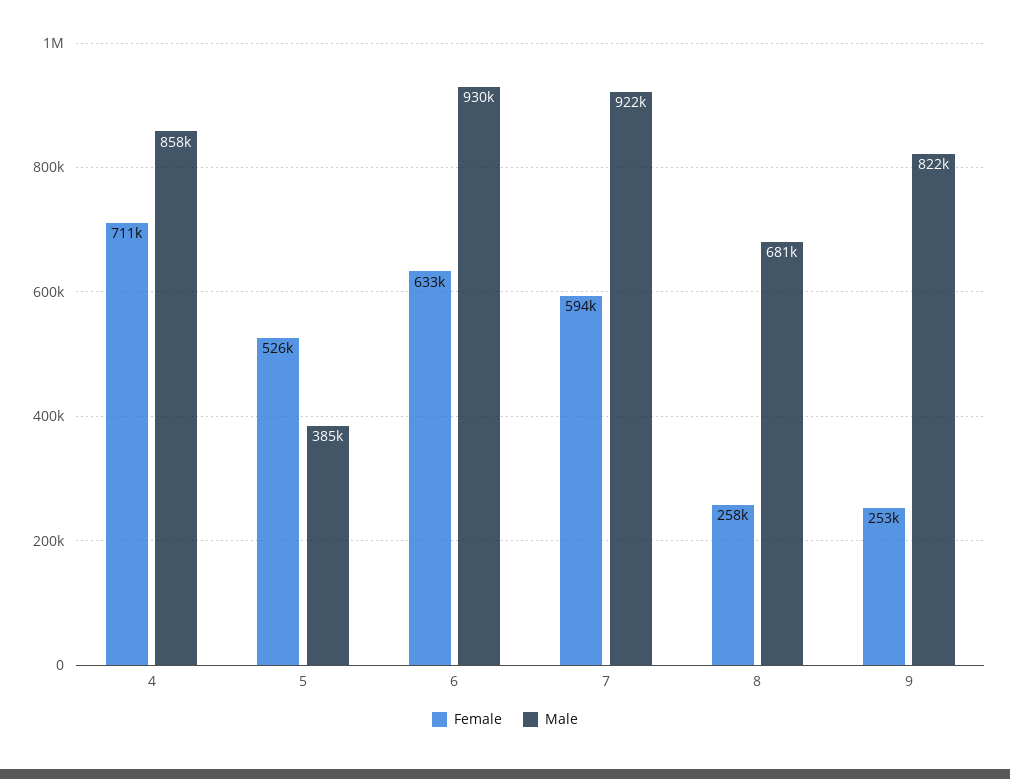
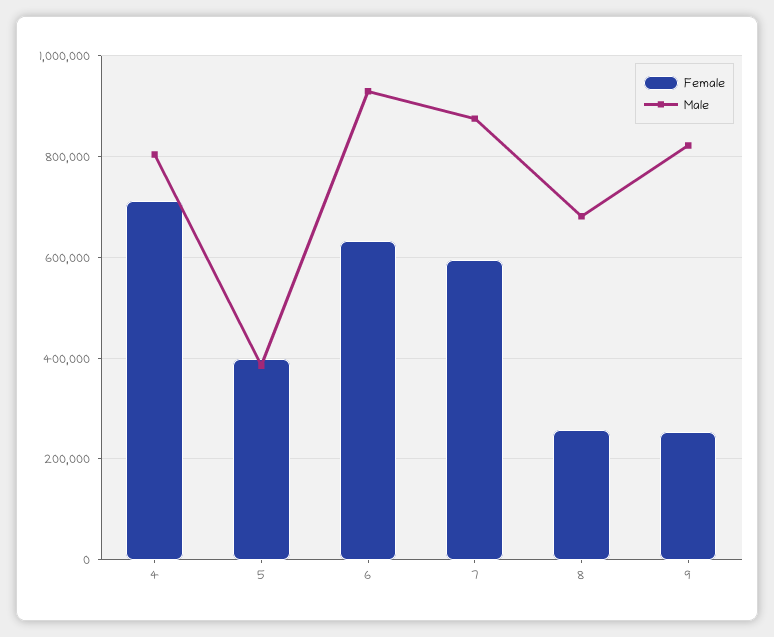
Male, 4: 858000 -> 800000
Female, 5: 526000 -> 400000
Male, 7: 922000 -> 880000

